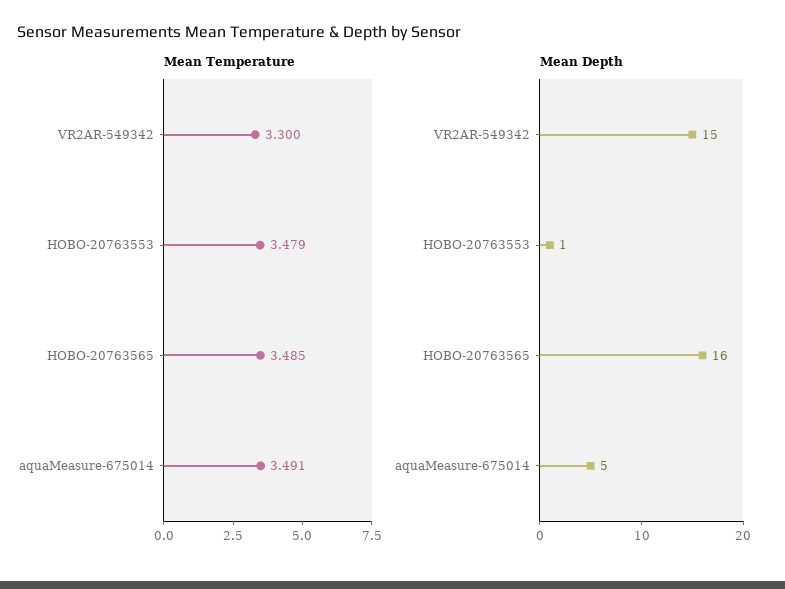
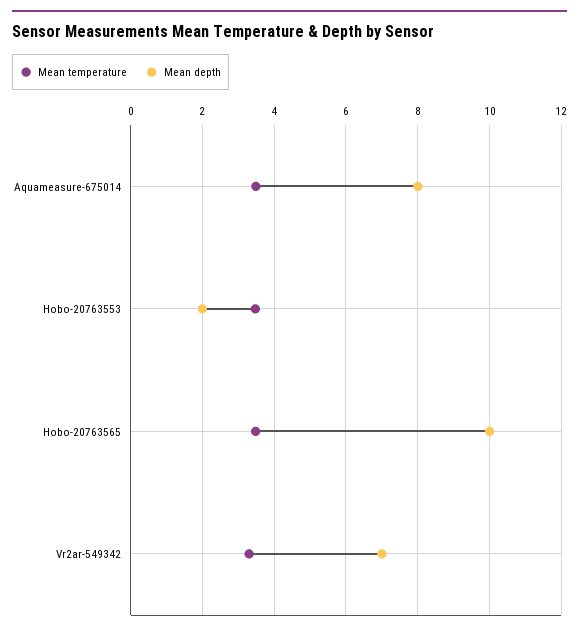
Mean Depth, VR2AR-549342: 15 -> 7
Mean Depth, HOBO-20763553: 1 -> 2
Mean Depth, HOBO-20763565: 16 -> 10
Mean Depth, aquaMeasure-675014: 5 -> 8

